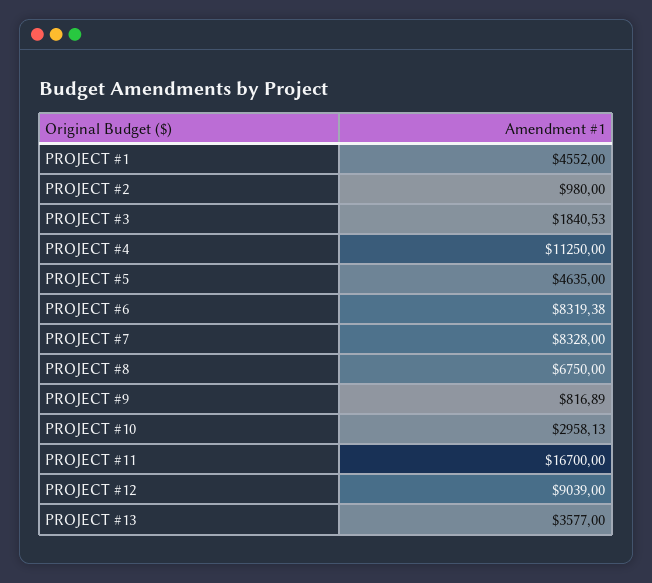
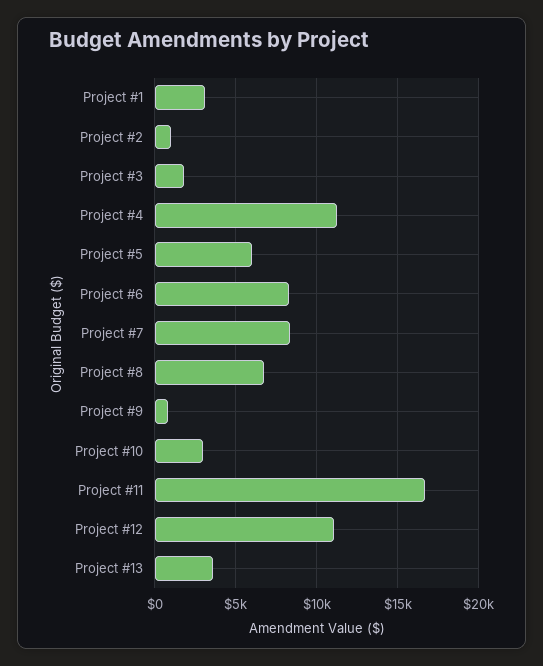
PROJECT #1: 4552 -> 3000
PROJECT #5: 4635 -> 6000
PROJECT #12: 9039 -> 11000

